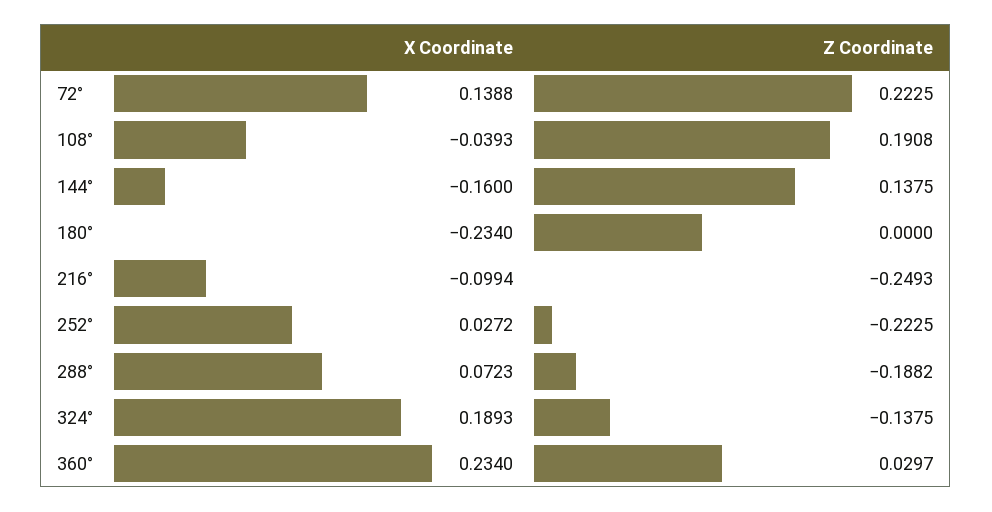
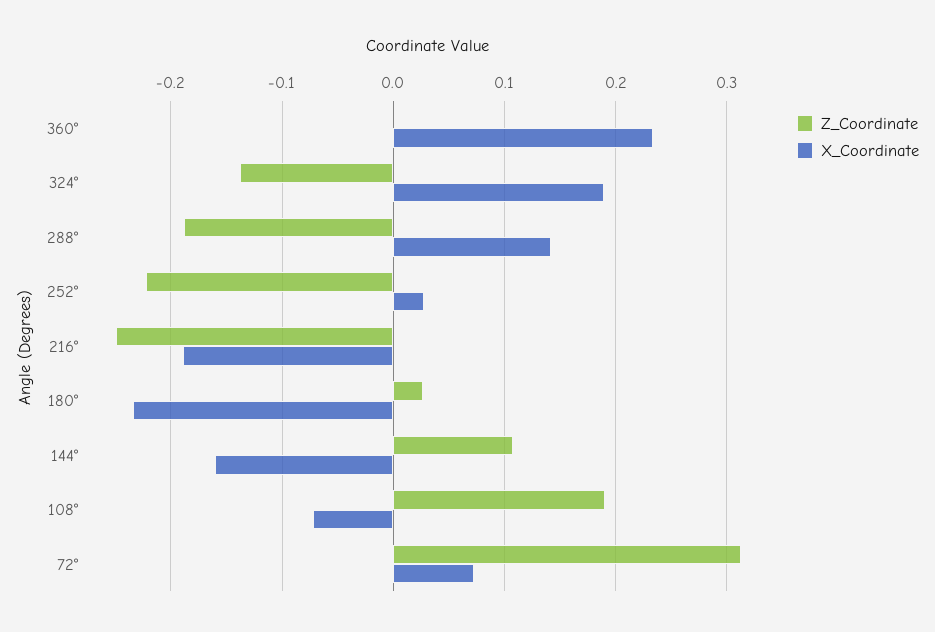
X Coordinate, 72°: 0.1388 -> 0.07
Z Coordinate, 72°: 0.2225 -> 0.31
X Coordinate, 108°: -0.0393 -> -0.07
Z Coordinate, 144°: 0.1375 -> 0.11
Z Coordinate, 180°: 0 -> 0.03
X Coordinate, 216°: -0.0994 -> -0.19
X Coordinate, 288°: 0.0723 -> 0.14
Z Coordinate, 360°: 0.0297 -> 0

